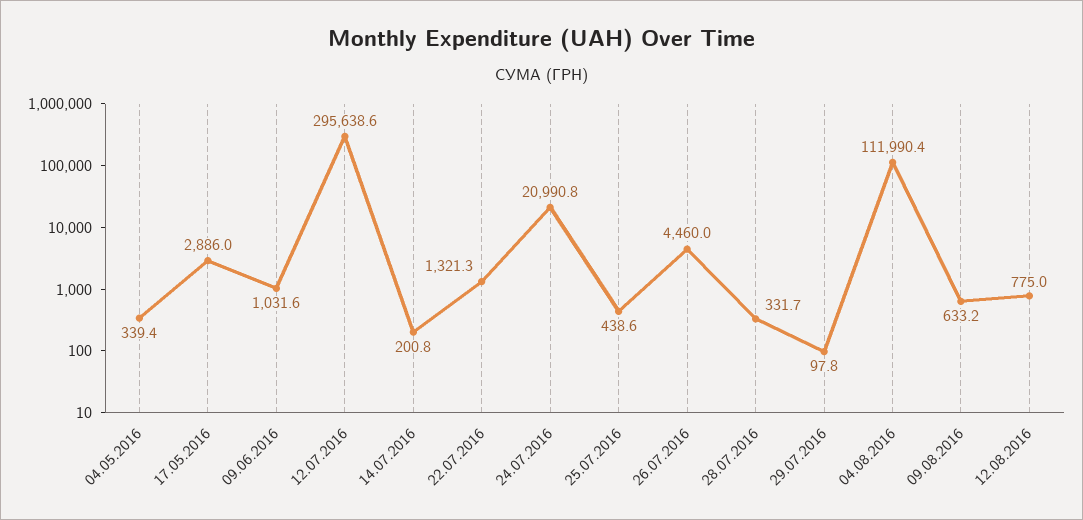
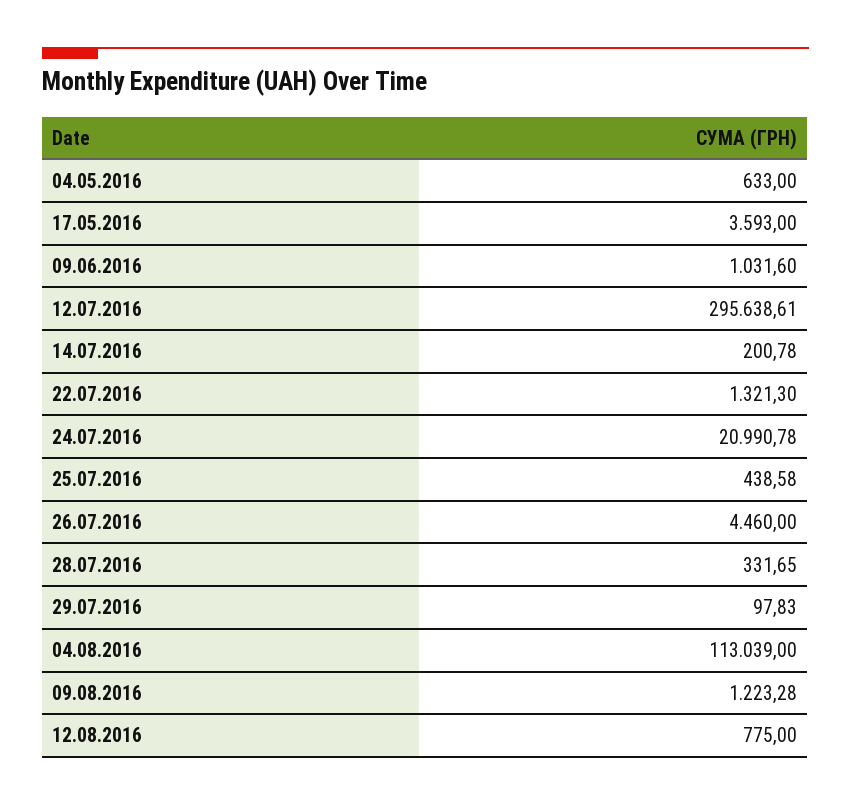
04.05.2016: 339.4 -> 633
17.05.2016: 2886 -> 3593
04.08.2016: 111990.4 -> 113039
09.08.2016: 633.2 -> 1223.28

